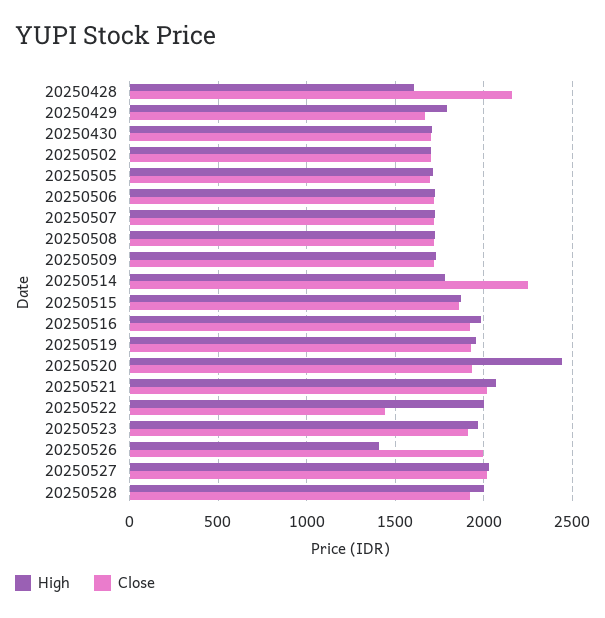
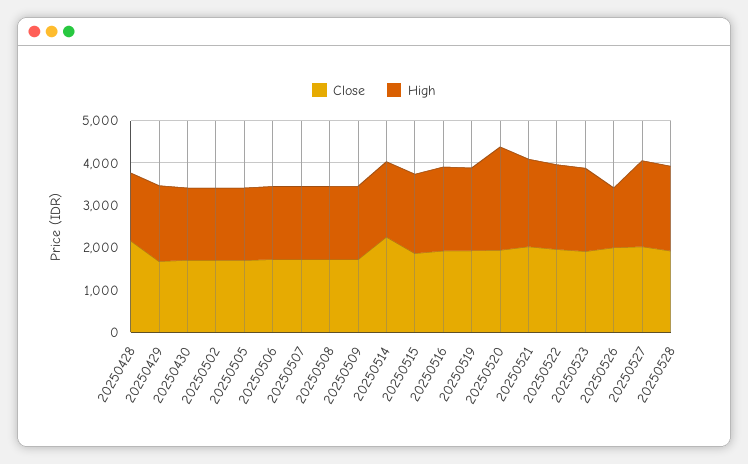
Close, 20250522: 1450 -> 2000

